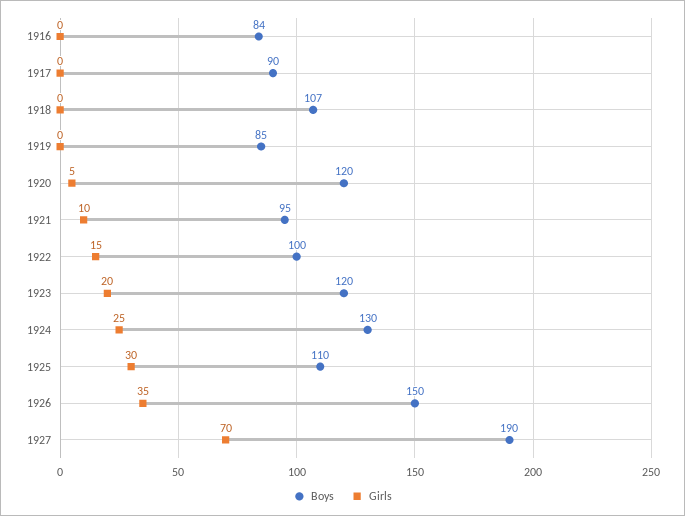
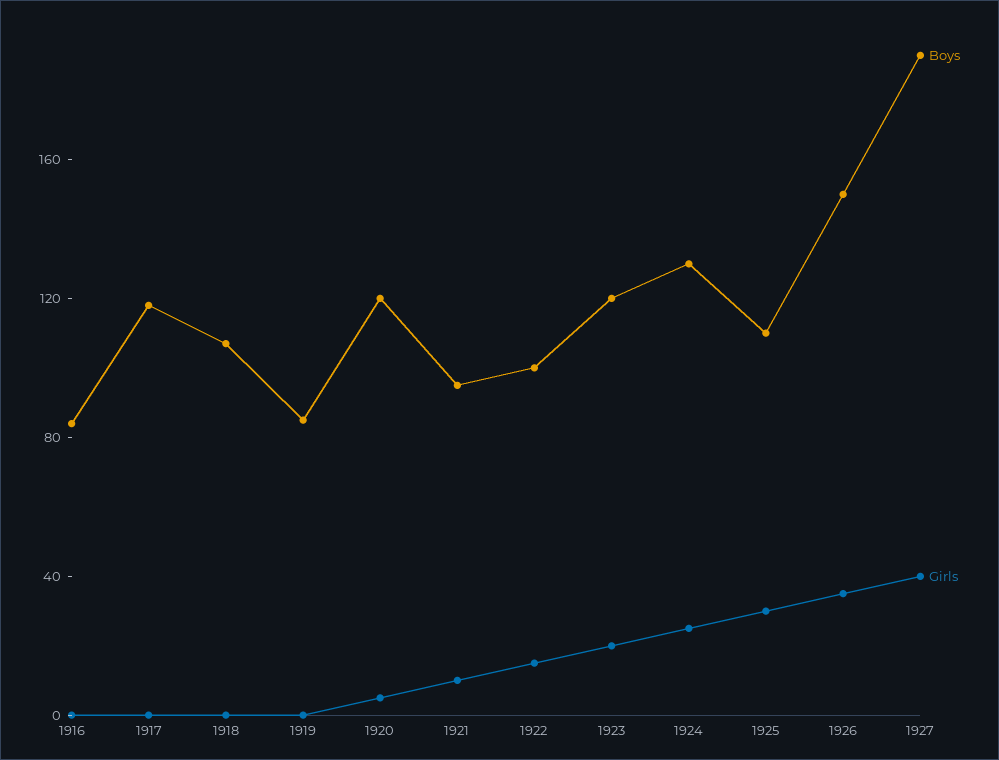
Boys, 1917: 90 -> 120
Girls, 1927: 70 -> 40

